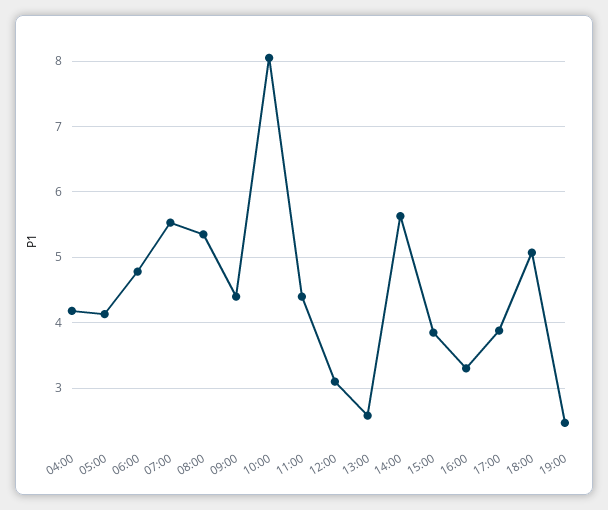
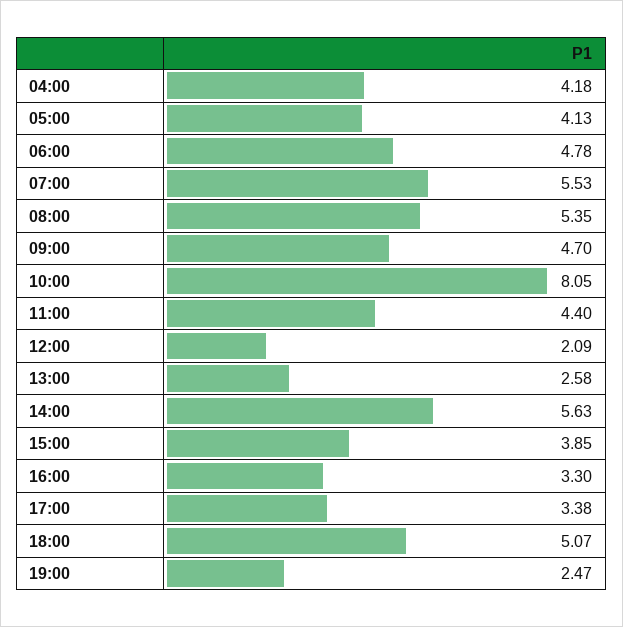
09:00: 4.4 -> 4.7
12:00: 3.1 -> 2.09
17:00: 3.9 -> 3.38

